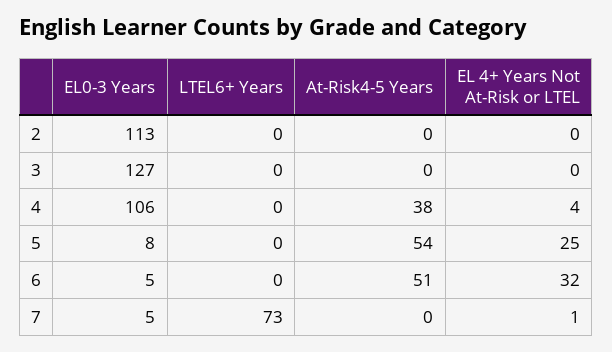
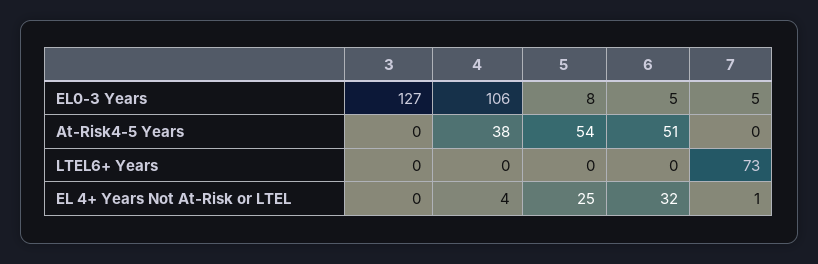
EL0-3 Years, 2: 113 -> none
LTEL6+ Years, 2: 0 -> none
At-Risk4-5 Years, 2: 0 -> none
EL 4+ Years Not At-Risk or LTEL, 2: 0 -> none

